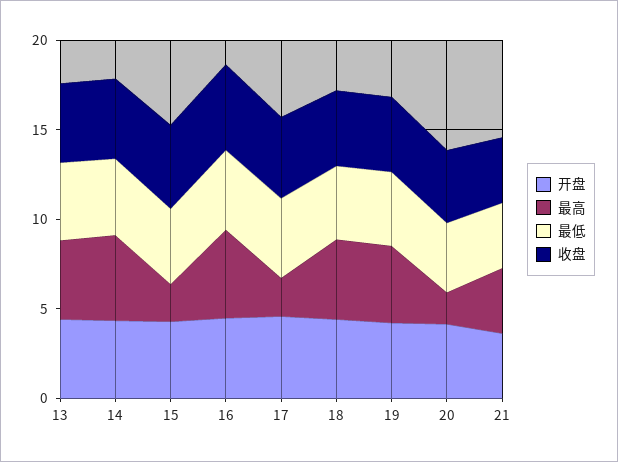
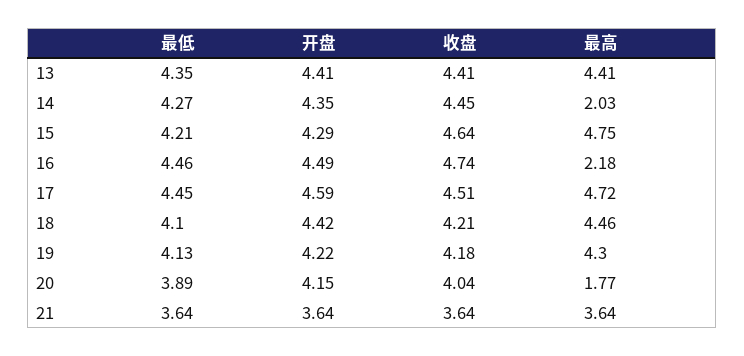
最高, 14: 5 -> 2.03
最高, 15: 2 -> 4.75
最高, 16: 5 -> 2.18
最高, 17: 2 -> 4.72

